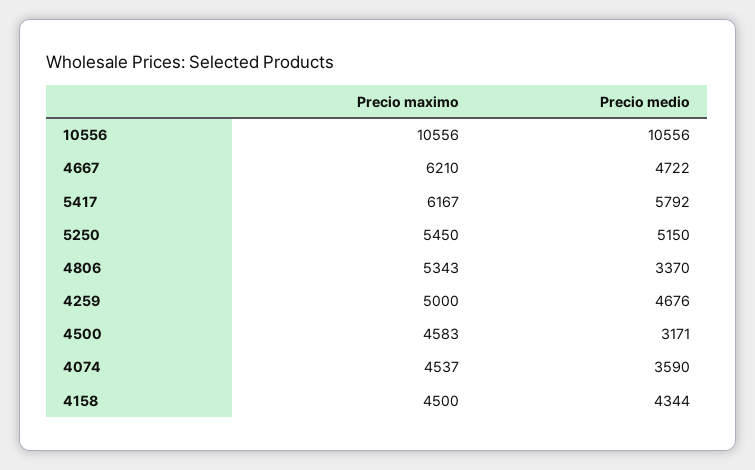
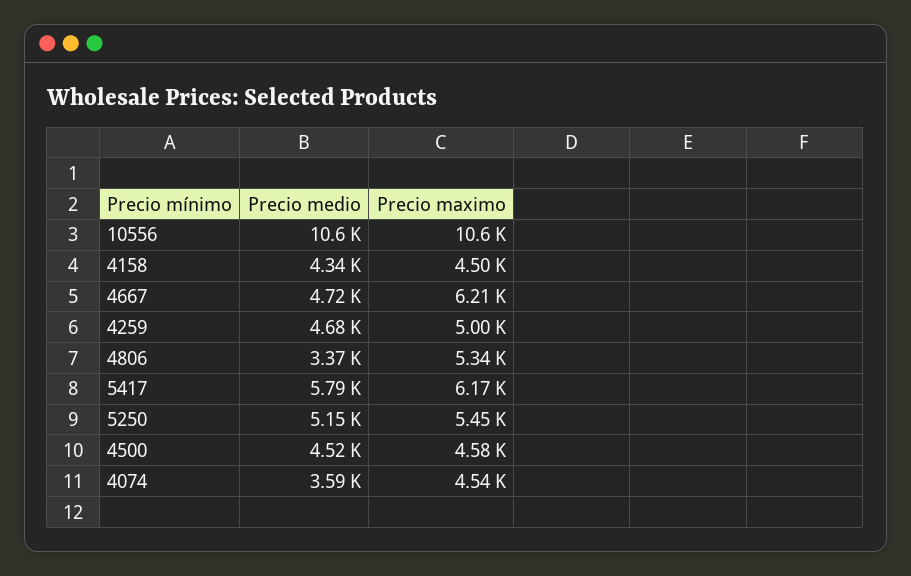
Precio medio, 4500: 3171 -> 4520

